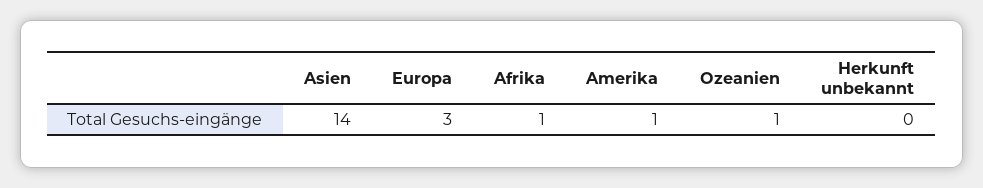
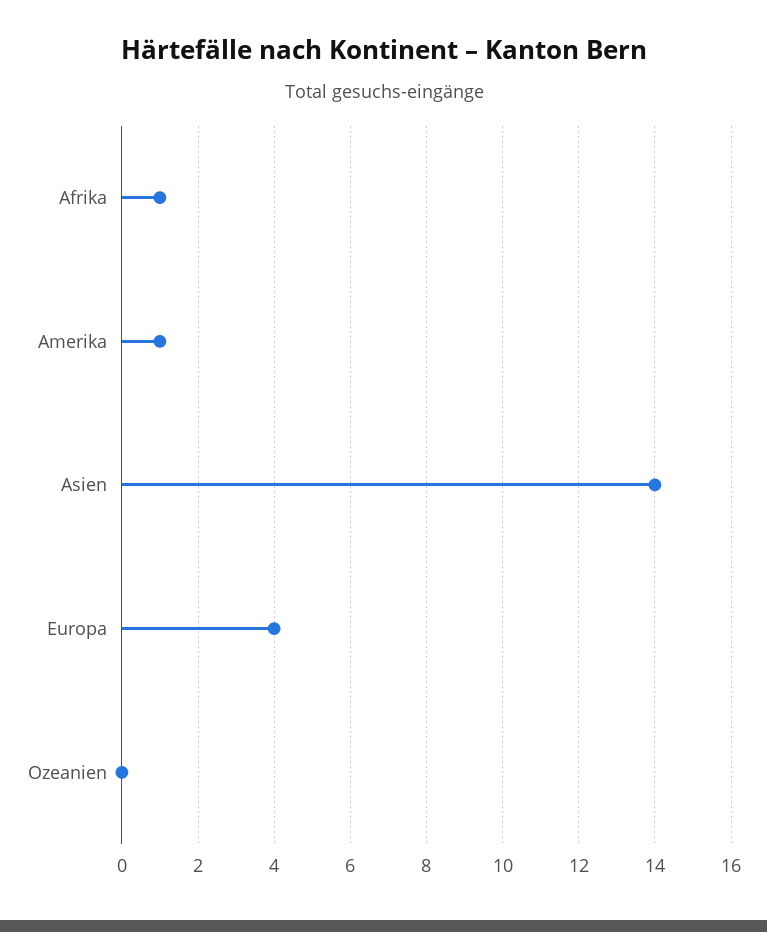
Europa: 3 -> 4
Ozeanien: 1 -> 0
Herkunft unbekannt: 0 -> none

